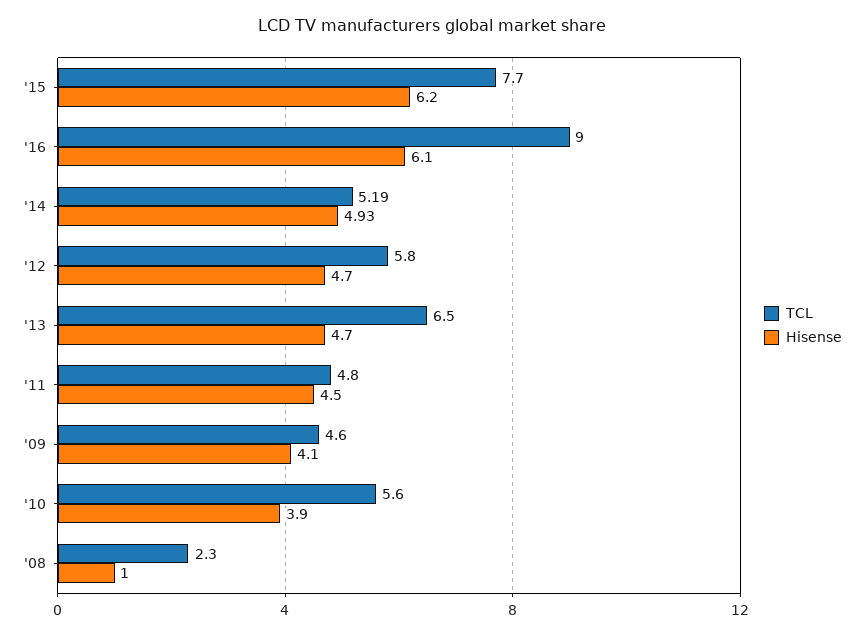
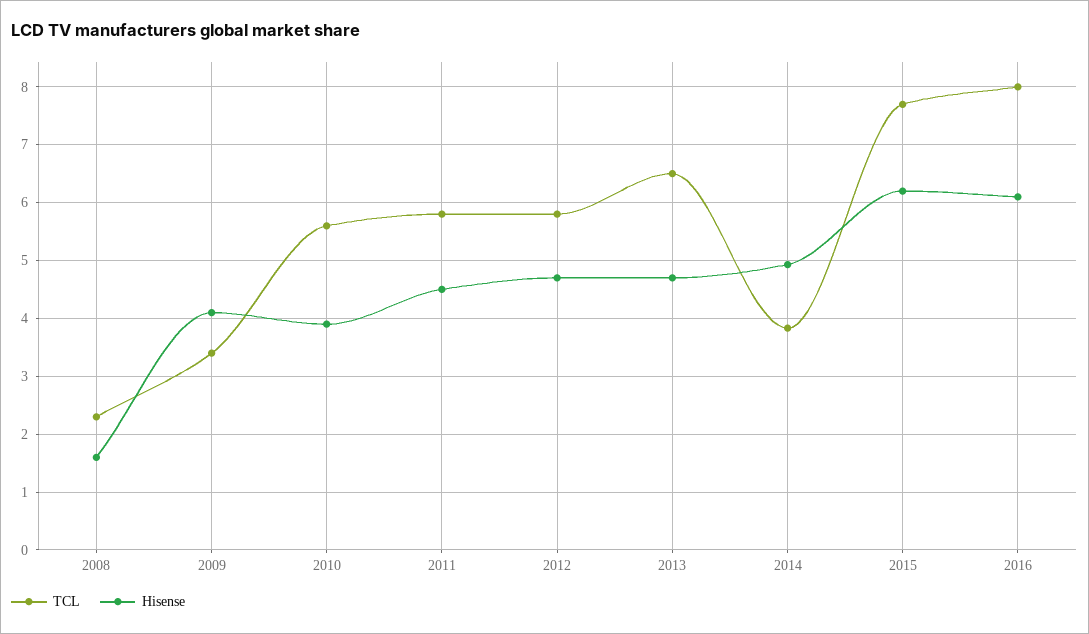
TCL, '16: 9 -> 8
TCL, '14: 5.19 -> 3.8
TCL, '11: 4.8 -> 5.8
TCL, '09: 4.6 -> 3.4
Hisense, '08: 1 -> 1.6

